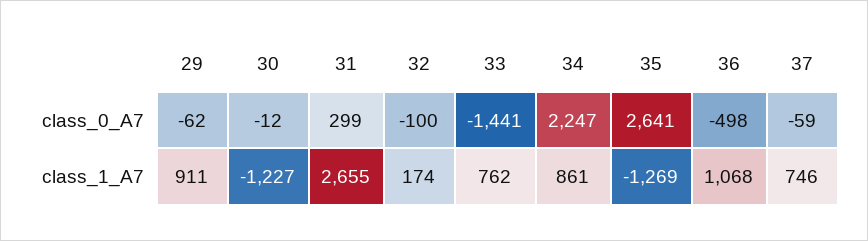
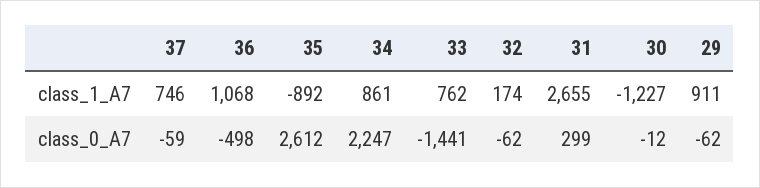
32, class_0_A7: -100 -> -62
35, class_0_A7: 2641 -> 2612
35, class_1_A7: -1269 -> -892

